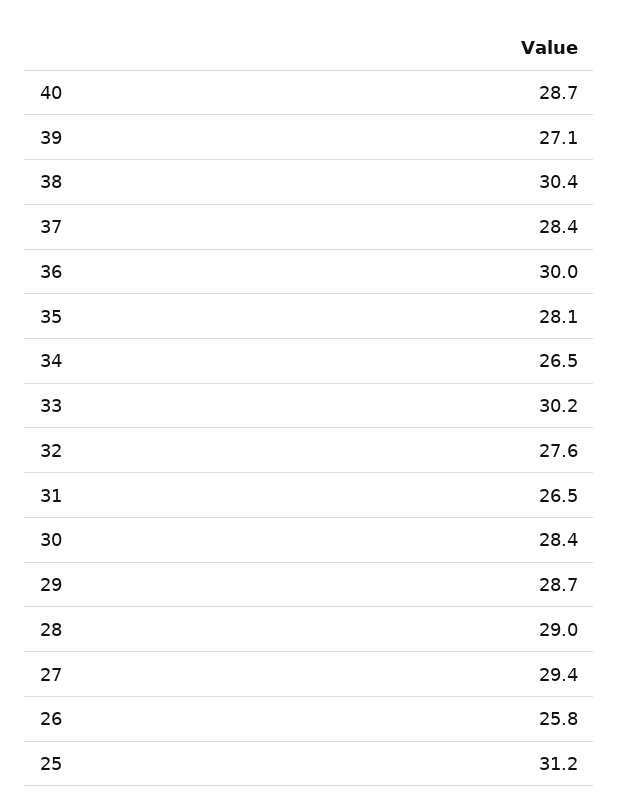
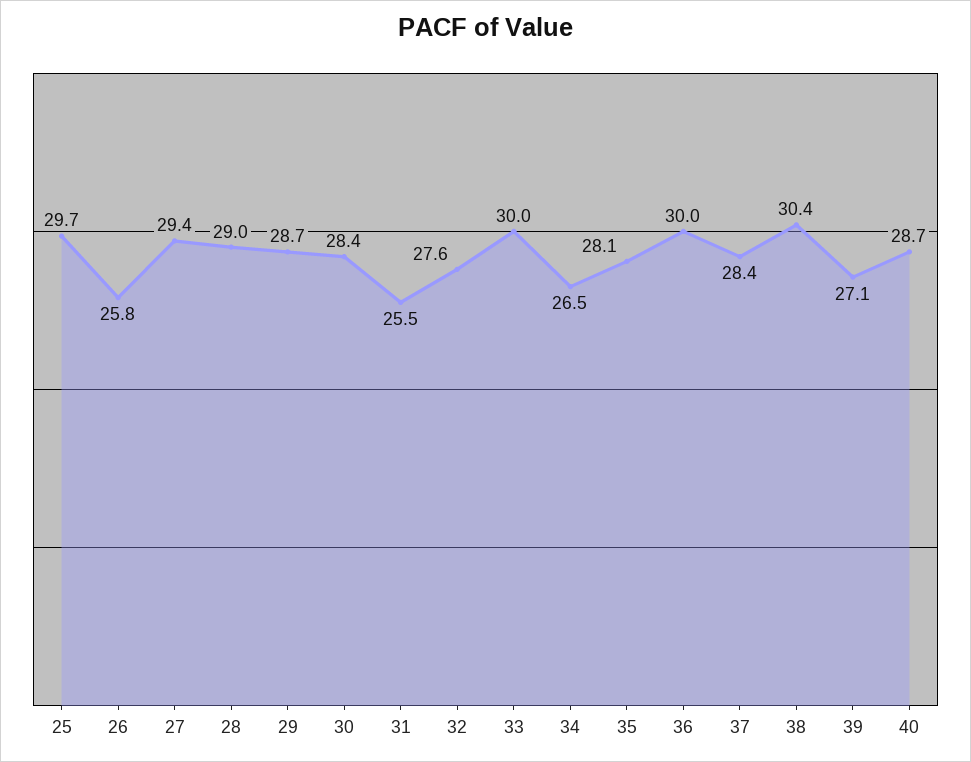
33: 30.2 -> 30
31: 26.5 -> 25.5
25: 31.2 -> 29.7

